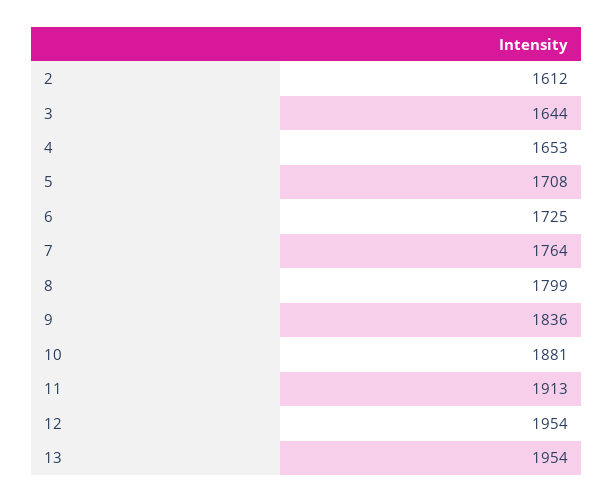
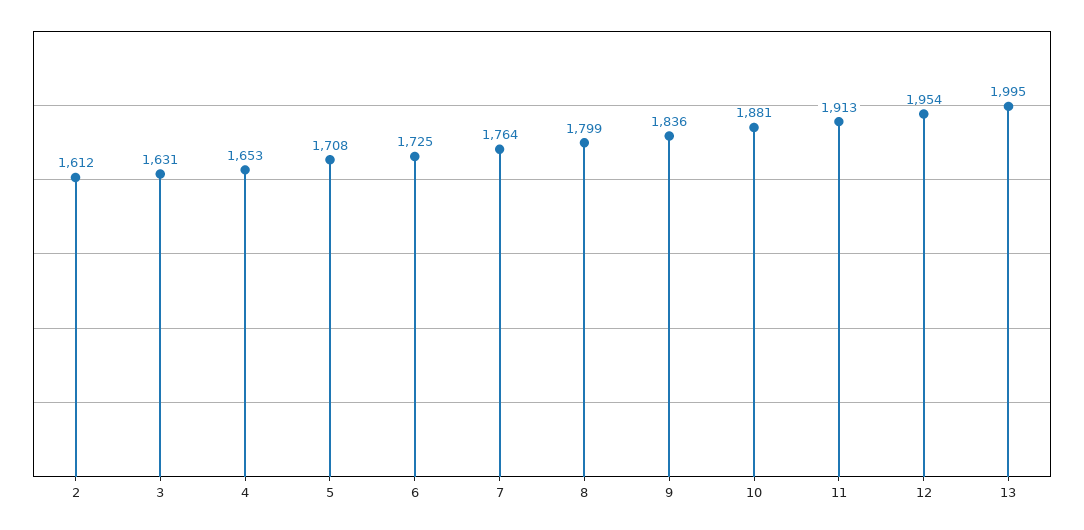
3: 1644 -> 1631
13: 1954 -> 1995

